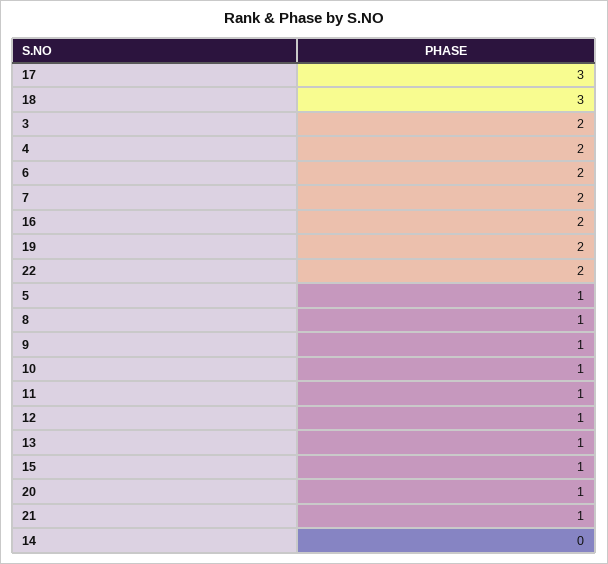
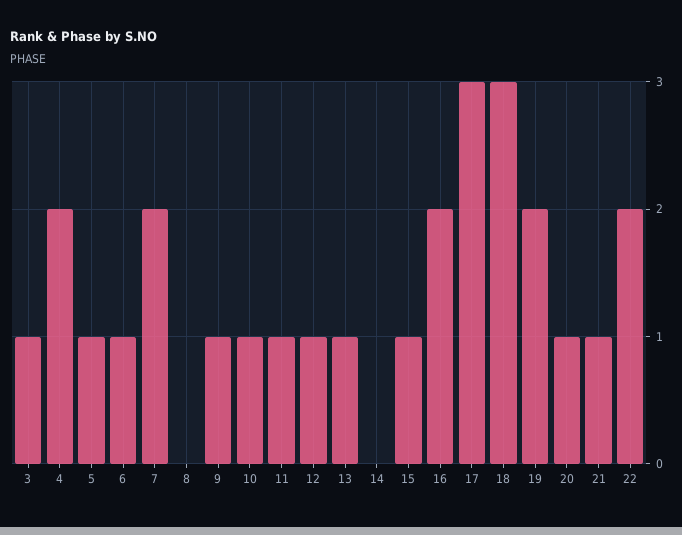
3: 2 -> 1
6: 2 -> 1
8: 1 -> 0

